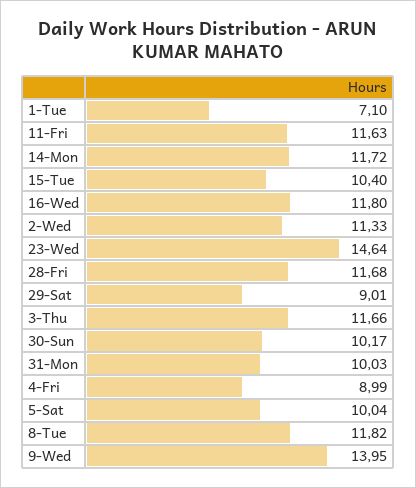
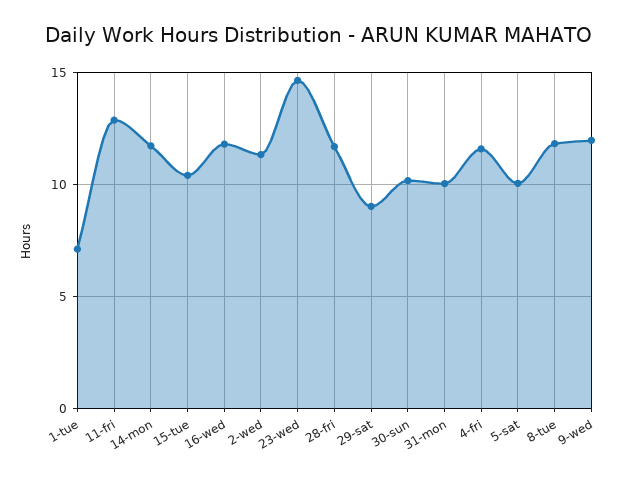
11-Fri: 11.63 -> 13
3-Thu: 11.66 -> none
4-Fri: 8.99 -> 11.5
9-Wed: 13.95 -> 12

